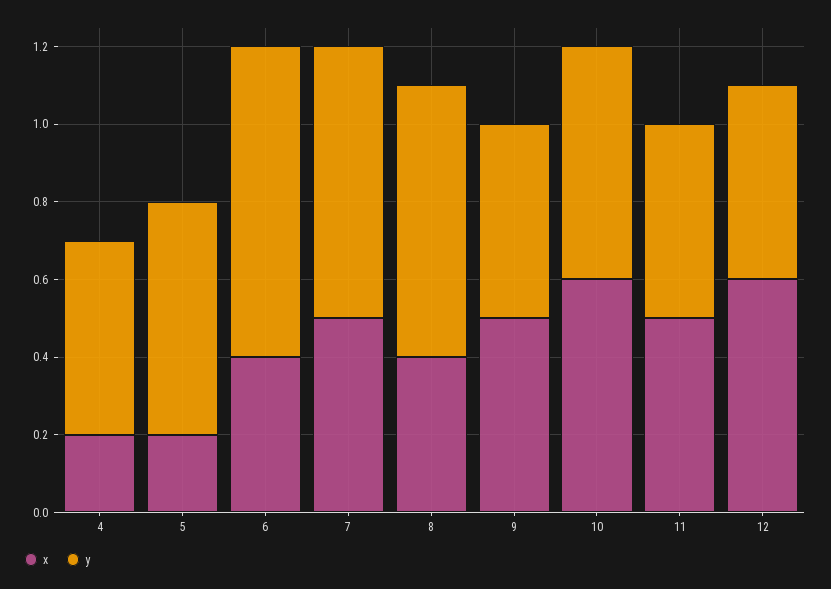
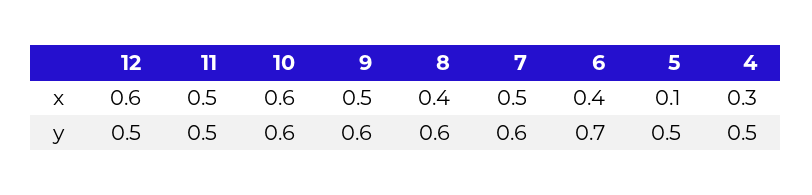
x, 4: 0.2 -> 0.3
x, 5: 0.2 -> 0.1
y, 5: 0.6 -> 0.5
y, 6: 0.8 -> 0.7
y, 7: 0.7 -> 0.6
y, 8: 0.7 -> 0.6
y, 9: 0.5 -> 0.6

